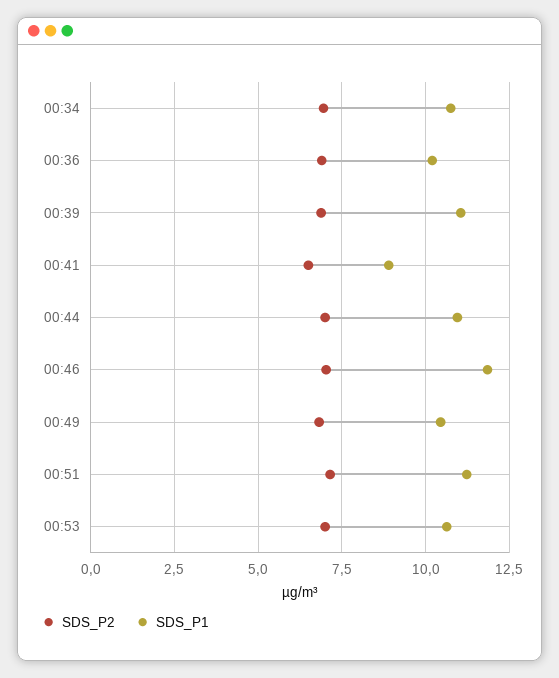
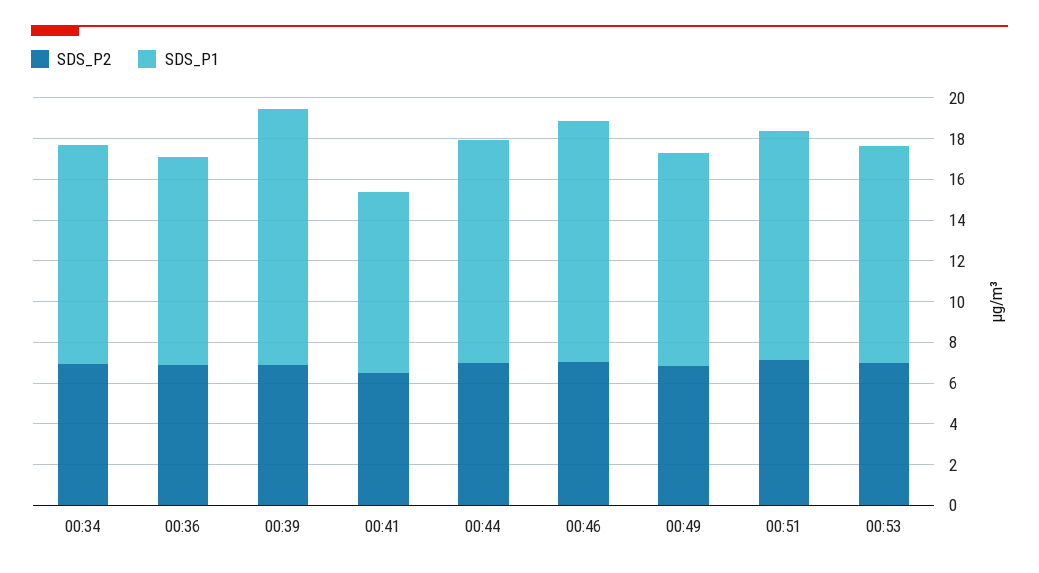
SDS_P1, 00:39: 11 -> 12.5

